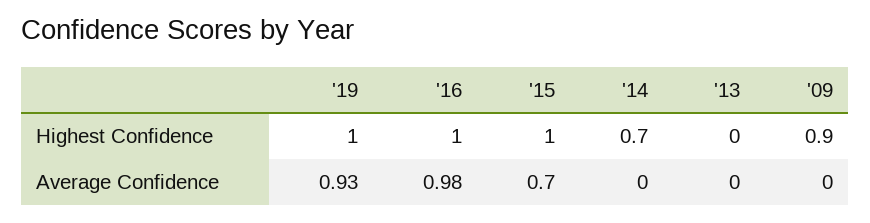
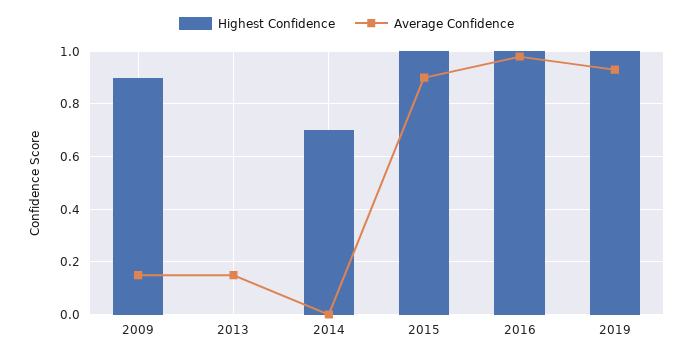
Average Confidence, '15: 0.7 -> 0.9
Average Confidence, '13: 0 -> 0.15
Average Confidence, '09: 0 -> 0.15

